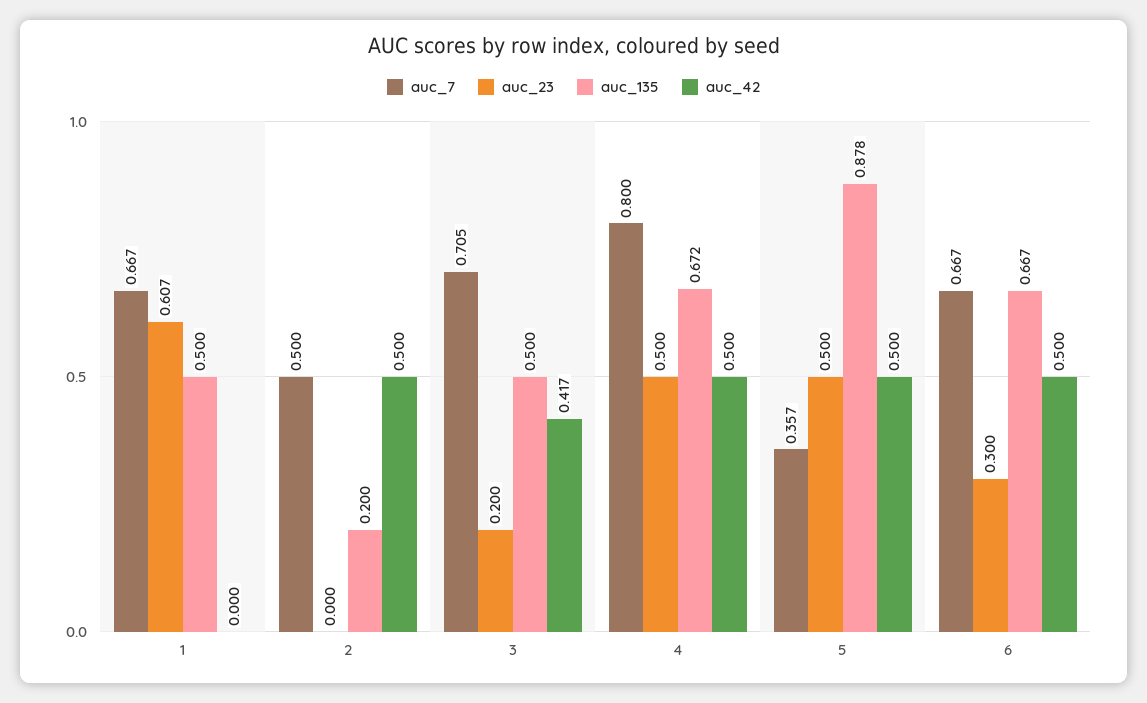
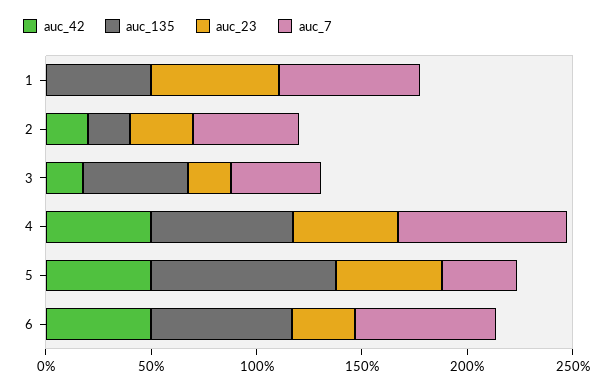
auc_23, 2: 0 -> 0.3
auc_42, 2: 0.5 -> 0.2
auc_7, 3: 0.705 -> 0.4
auc_42, 3: 0.417 -> 0.2

